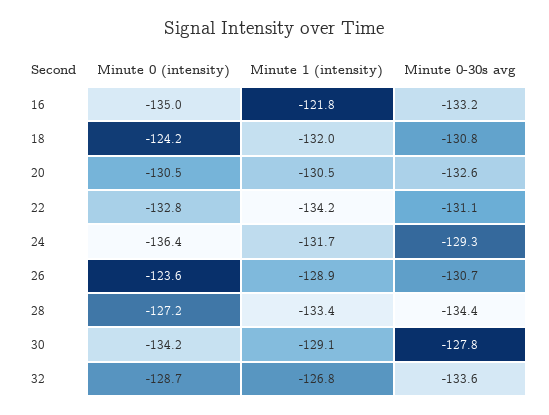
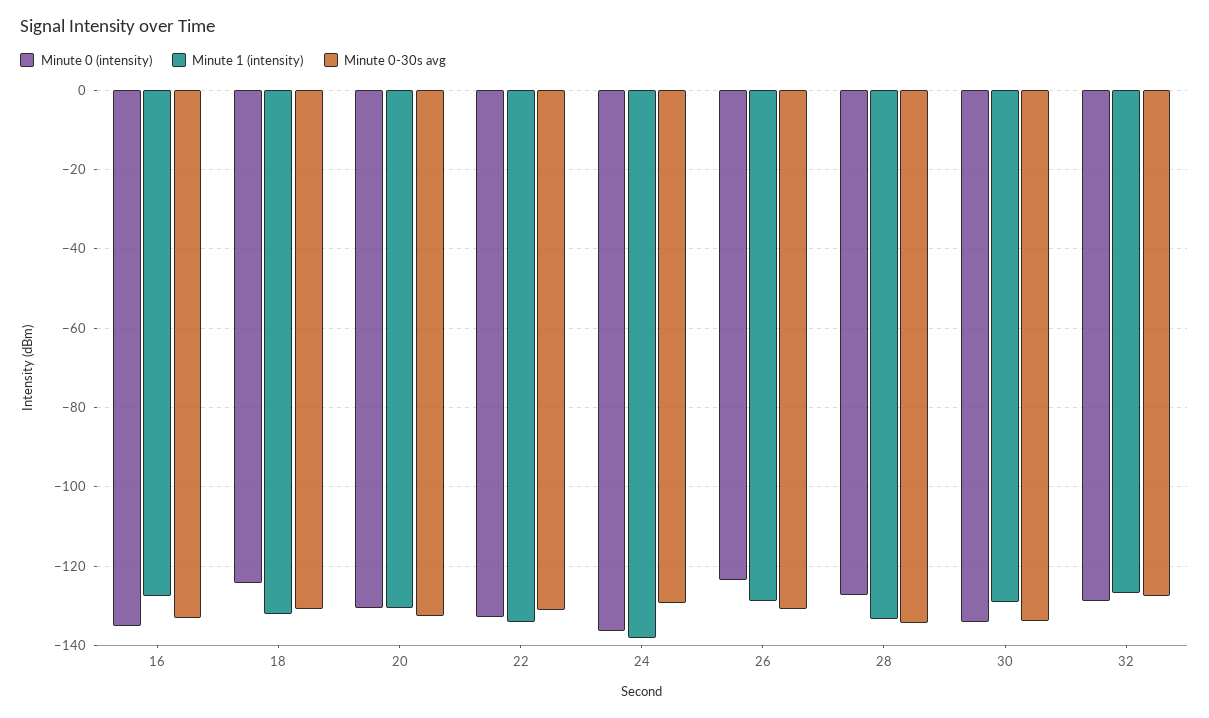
Minute 1 (intensity), 16: -121.8 -> -128
Minute 1 (intensity), 24: -131.7 -> -138
Minute 0-30s avg, 30: -127.8 -> -134
Minute 0-30s avg, 32: -133.6 -> -128

